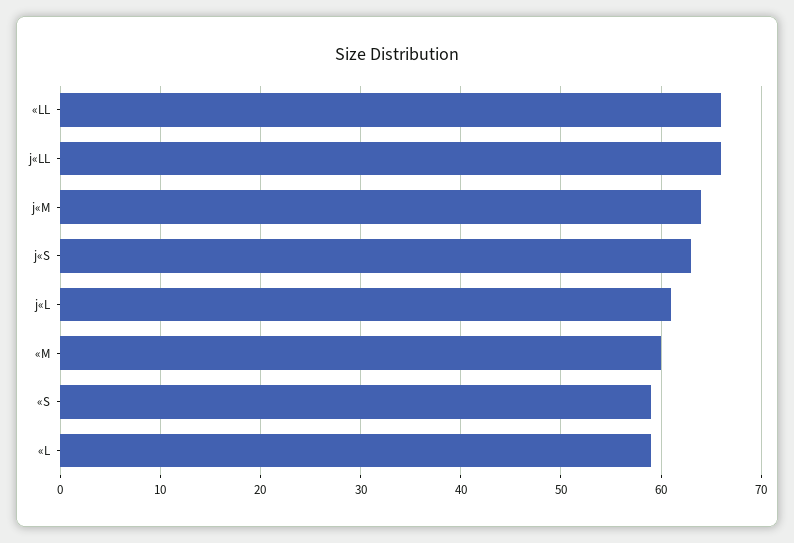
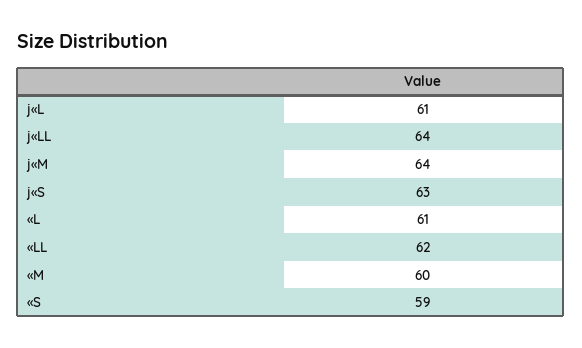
«LL: 66 -> 62
j«LL: 66 -> 64
«L: 59 -> 61

